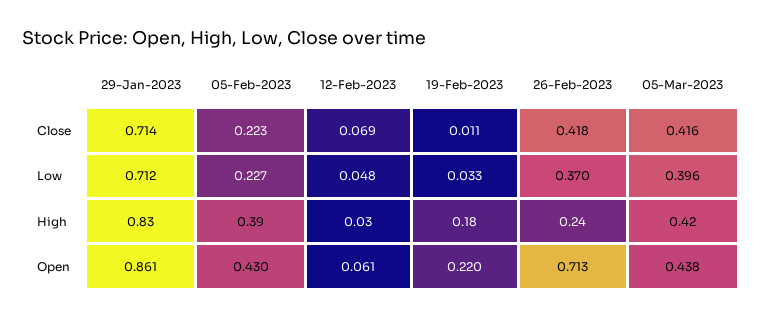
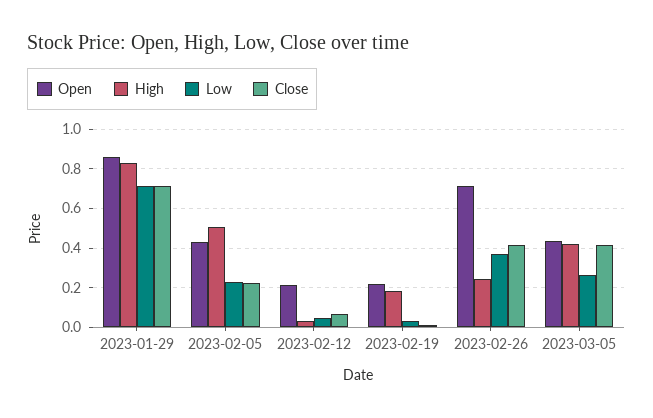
Low, 05-Mar-2023: 0.396 -> 0.25
High, 05-Feb-2023: 0.39 -> 0.5
Open, 12-Feb-2023: 0.061 -> 0.2

